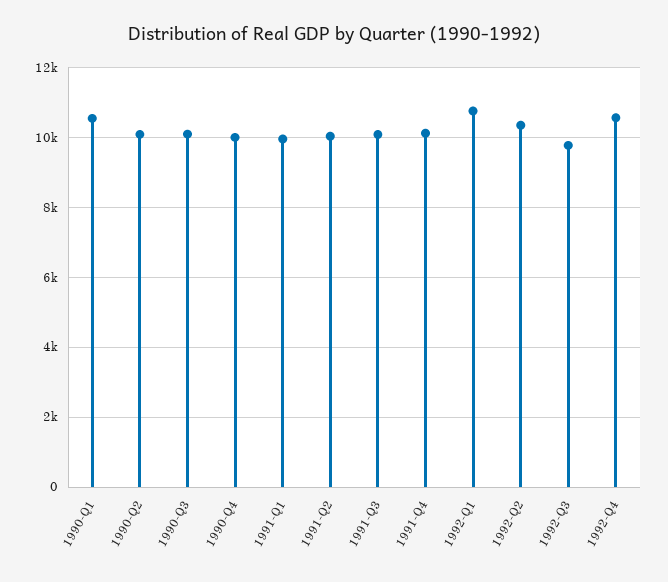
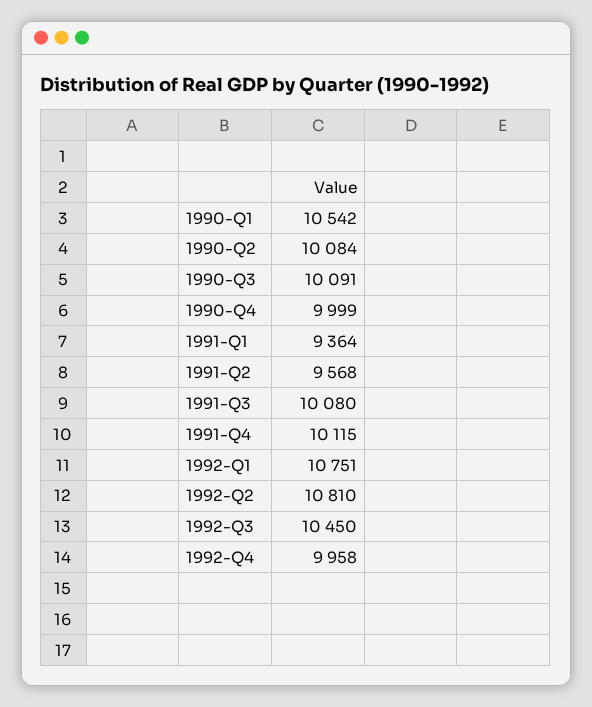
1991-Q1: 10000 -> 9364
1991-Q2: 10000 -> 9568
1992-Q2: 10400 -> 10810
1992-Q3: 9800 -> 10450
1992-Q4: 10600 -> 9958

